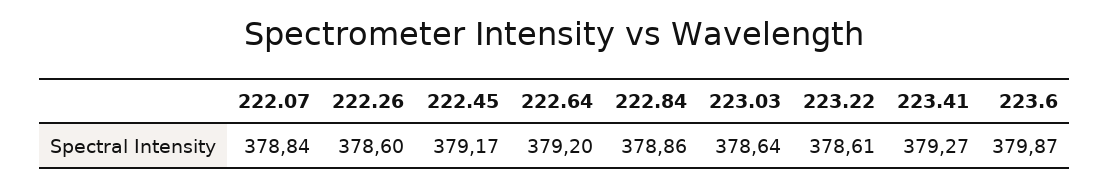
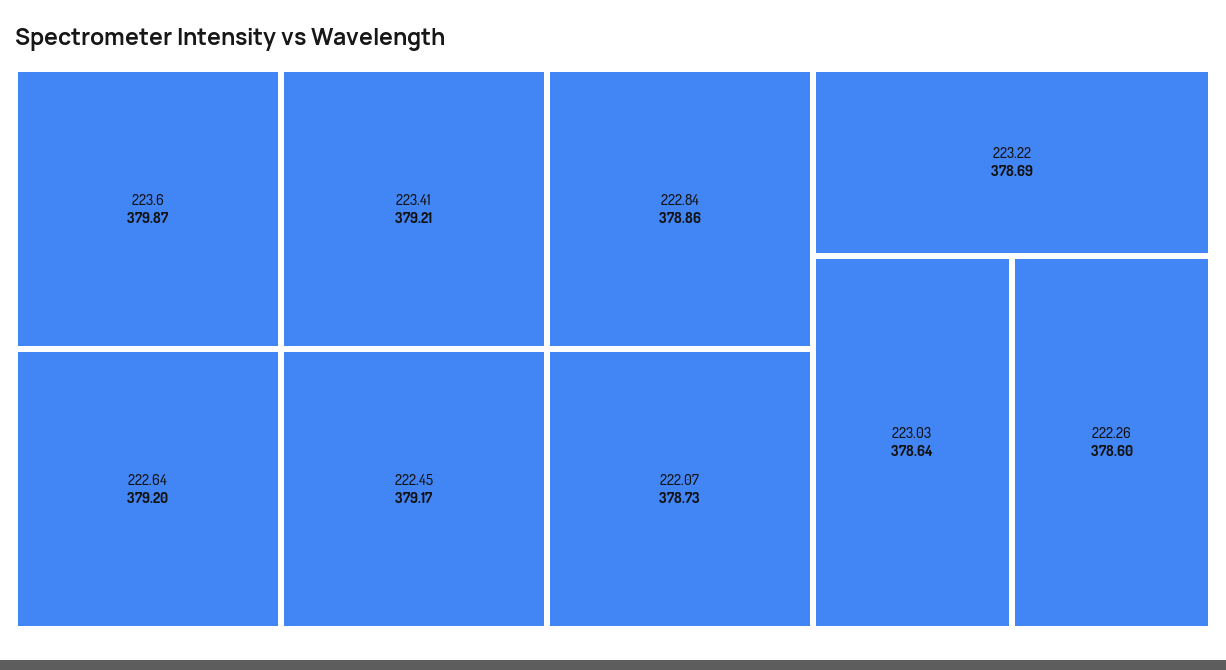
222.07: 378.84 -> 378.73
223.22: 378.61 -> 378.69
223.41: 379.27 -> 379.21

